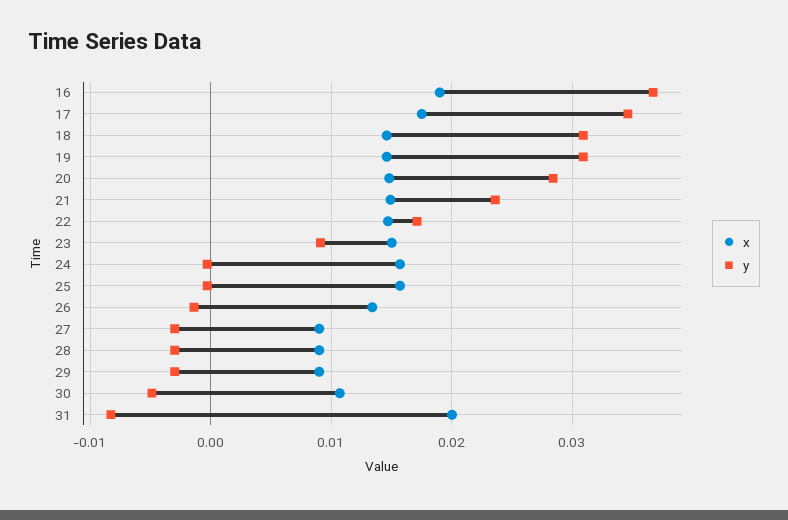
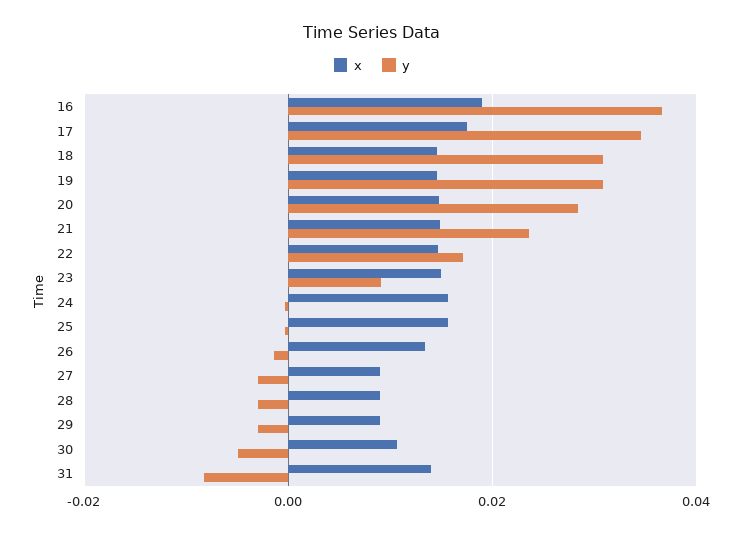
x, 31: 0.02 -> 0.014

